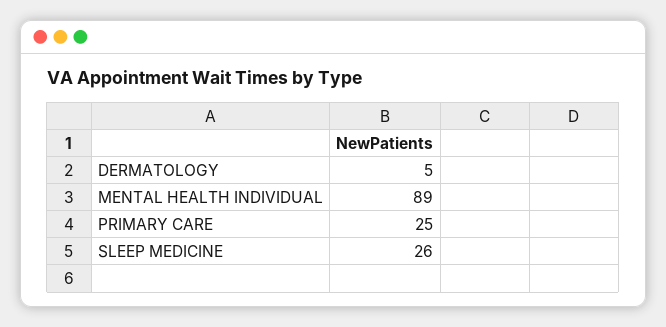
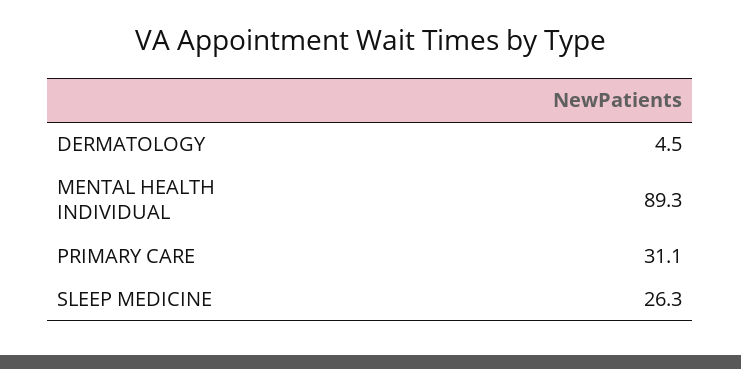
PRIMARY CARE: 25 -> 31.1

